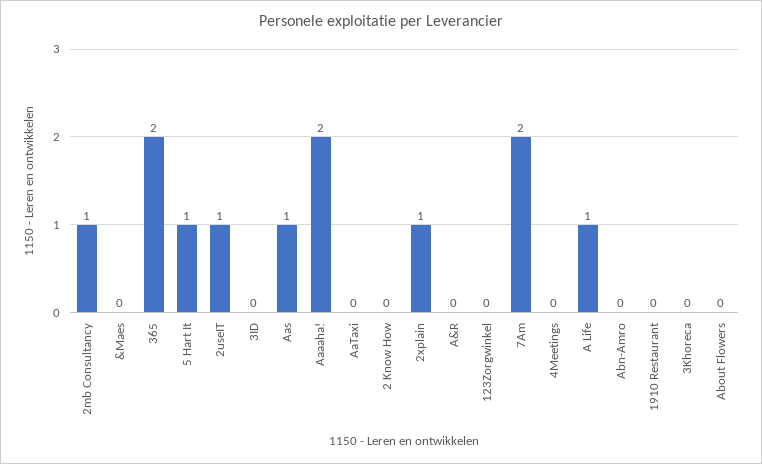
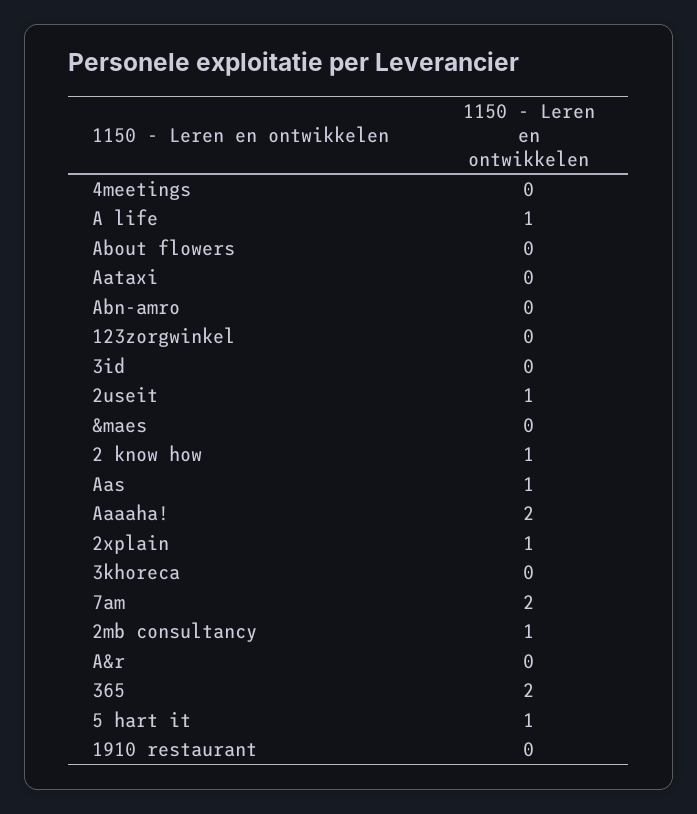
2 Know How: 0 -> 1

